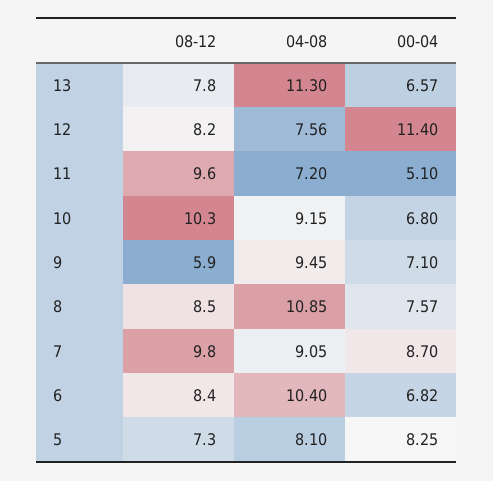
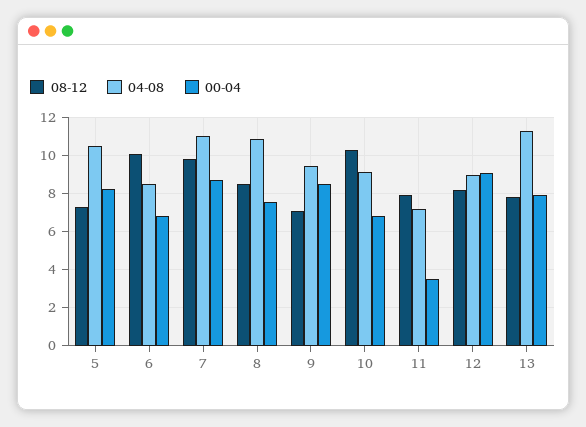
00-04, 13: 6.57 -> 8
04-08, 12: 7.56 -> 9
00-04, 12: 11.4 -> 9
08-12, 11: 9.6 -> 8
00-04, 11: 5.1 -> 3.5
08-12, 9: 5.9 -> 7
00-04, 9: 7.1 -> 8.5
04-08, 7: 9.05 -> 11
08-12, 6: 8.4 -> 10
04-08, 6: 10.4 -> 8.5
04-08, 5: 8.1 -> 10.5

